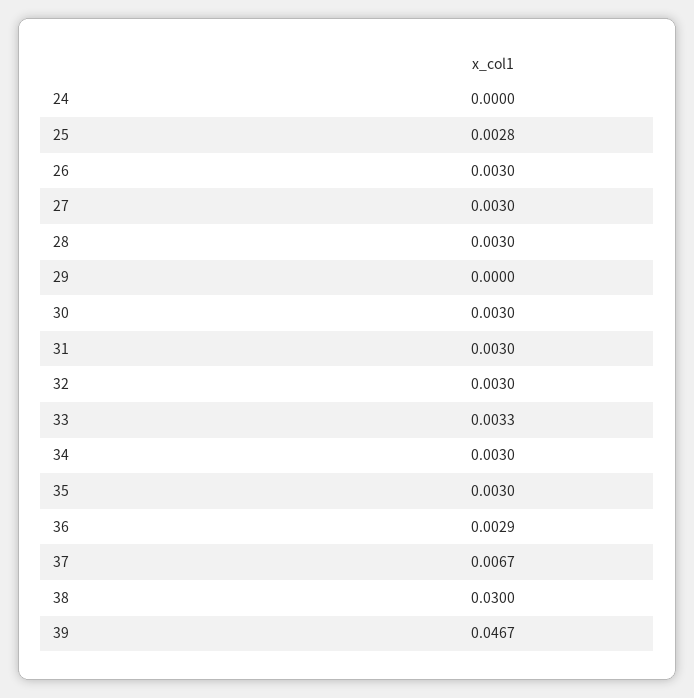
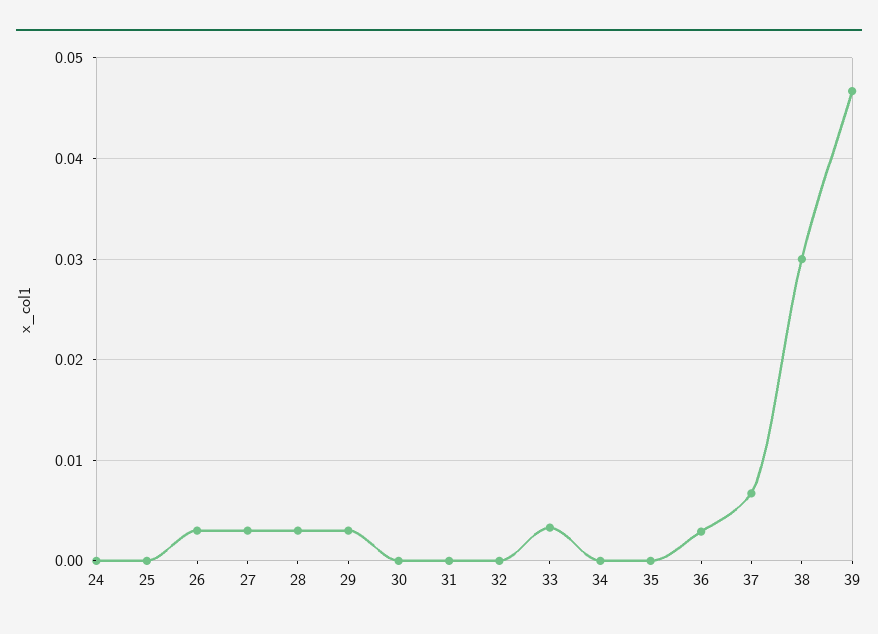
25: 0.0028 -> 0
29: 0 -> 0.003
30: 0.003 -> 0
31: 0.003 -> 0
32: 0.003 -> 0
34: 0.003 -> 0
35: 0.003 -> 0

